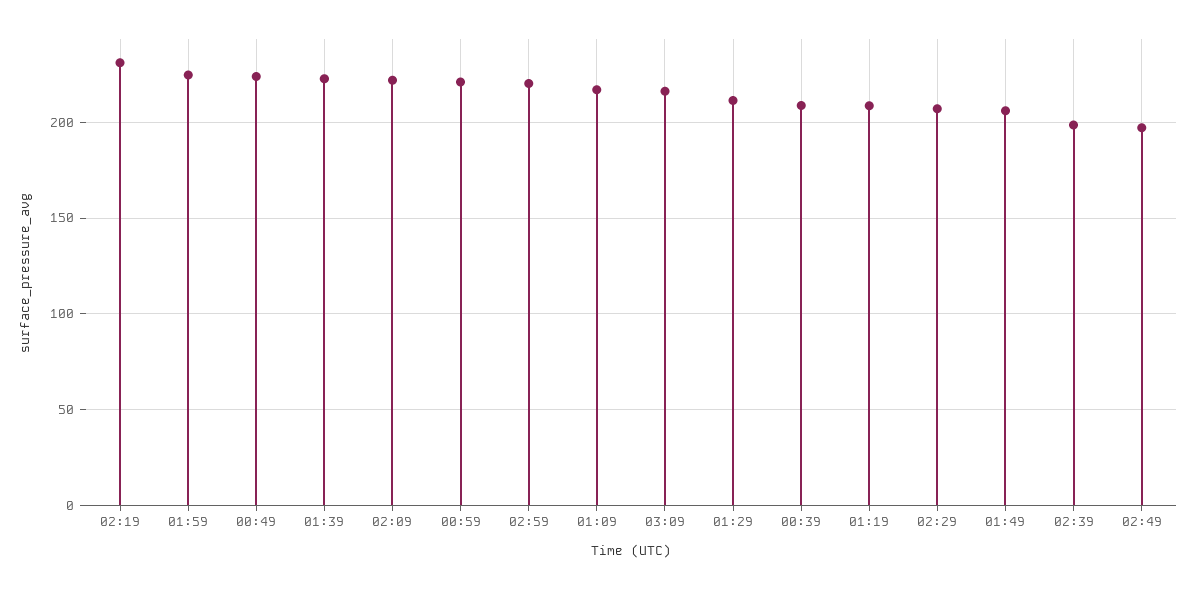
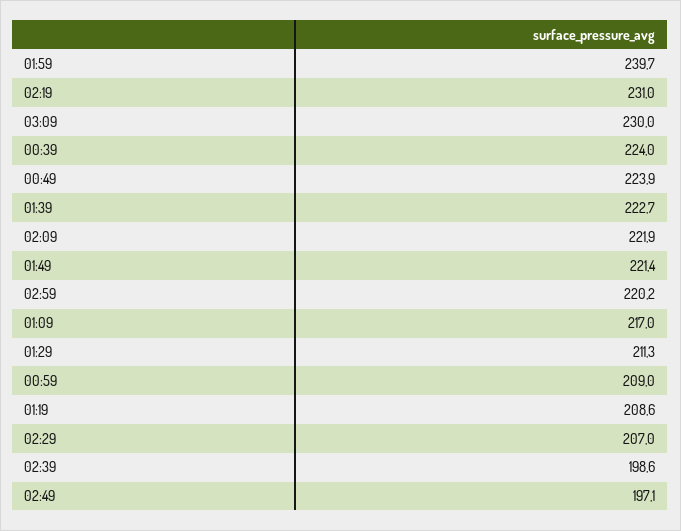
01:59: 225 -> 239.7
00:59: 220 -> 209
03:09: 215 -> 230
00:39: 210 -> 224
01:49: 205 -> 221.4

